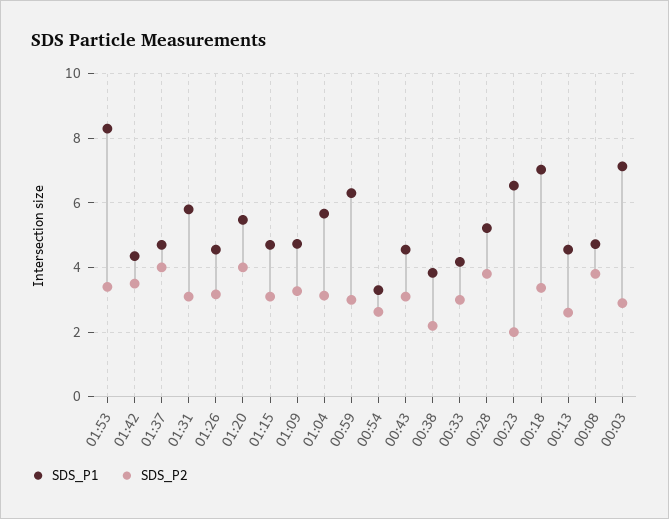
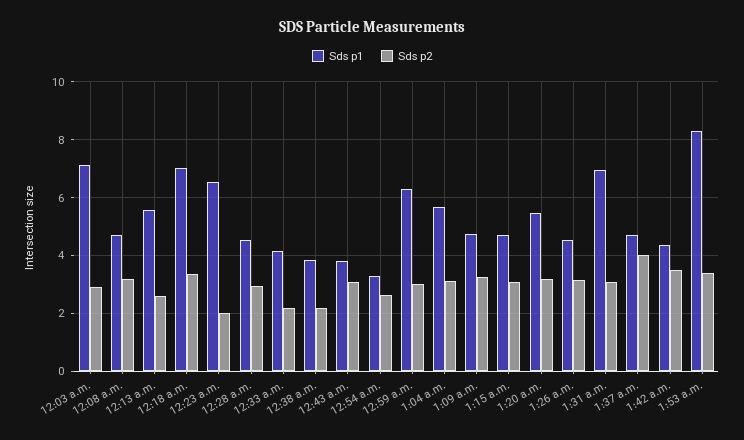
SDS_P1, 01:31: 5.8 -> 7
SDS_P2, 01:20: 4 -> 3.25
SDS_P1, 00:43: 4.6 -> 3.75
SDS_P2, 00:33: 3 -> 2.25
SDS_P1, 00:28: 5.2 -> 4.5
SDS_P2, 00:28: 3.8 -> 3
SDS_P1, 00:13: 4.6 -> 5.5
SDS_P2, 00:08: 3.8 -> 3.25

